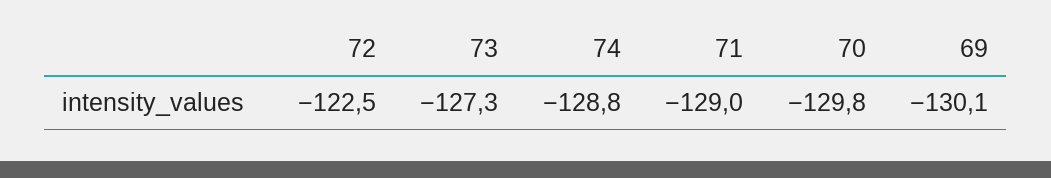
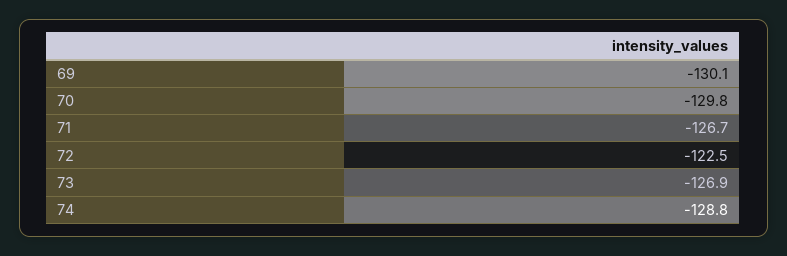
73: -127.3 -> -126.9
71: -129 -> -126.7

